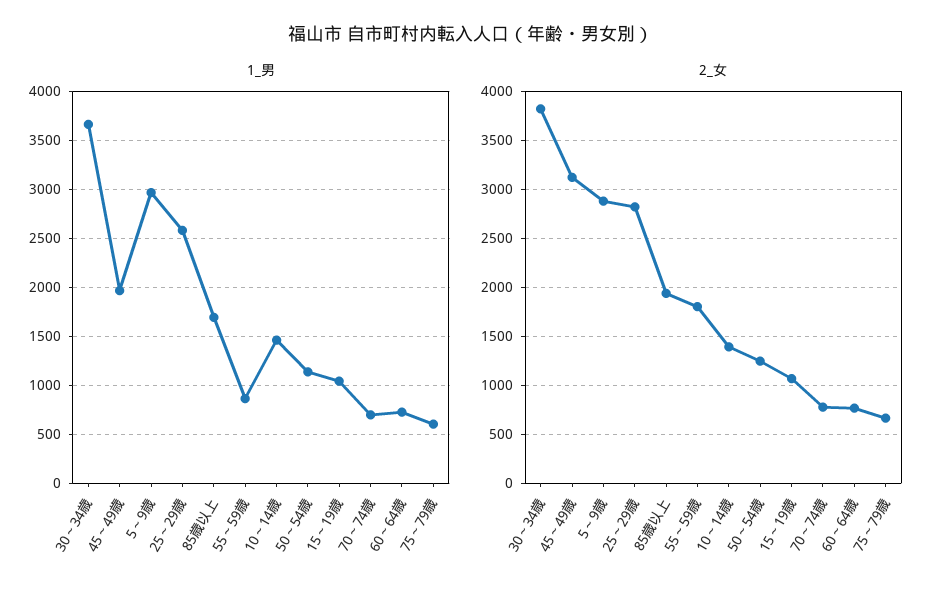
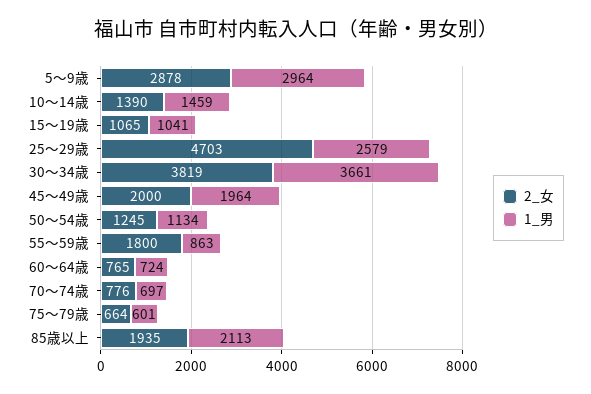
1_男, 85歳以上: 1700 -> 2113
2_女, 45～49歳: 3100 -> 2000
2_女, 25～29歳: 2800 -> 4703

